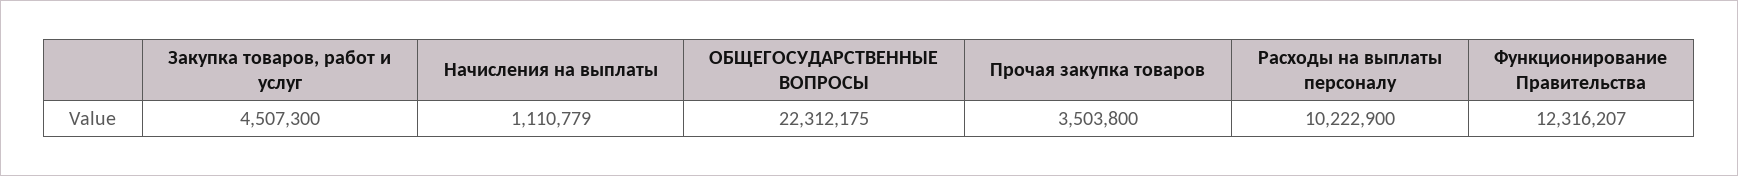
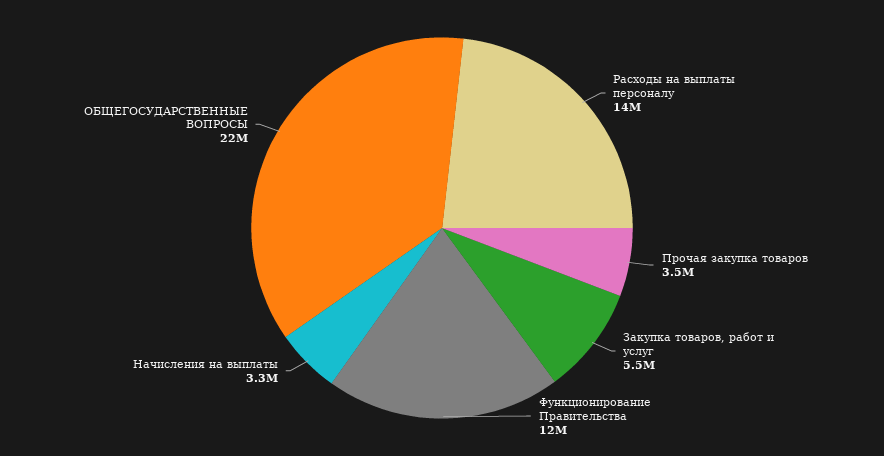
Закупка товаров, работ и услуг: 4507300 -> 5500000
Начисления на выплаты: 1110779 -> 3300000
Расходы на выплаты персоналу: 10222900 -> 14000000

